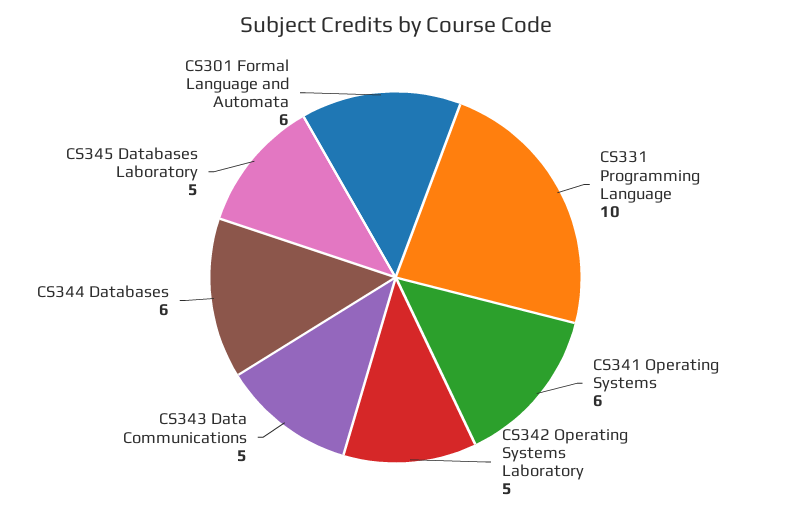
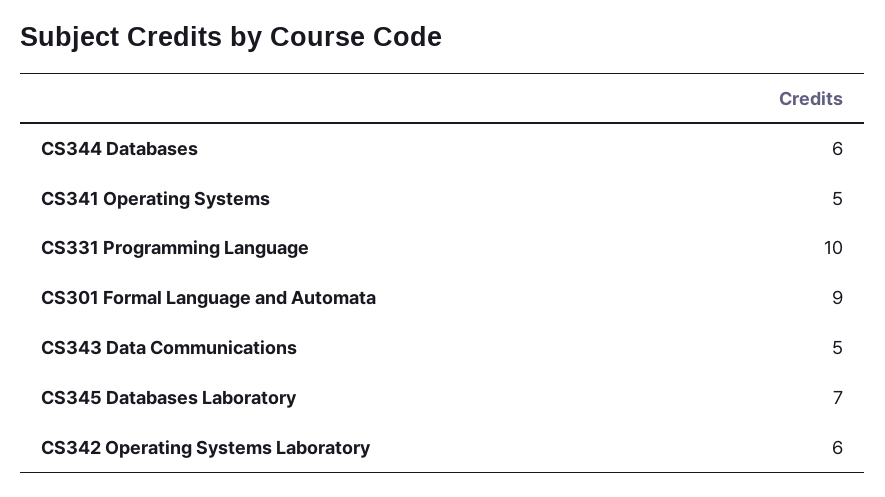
CS341 Operating Systems: 6 -> 5
CS342 Operating Systems Laboratory: 5 -> 6
CS345 Databases Laboratory: 5 -> 7
CS301 Formal Language and Automata: 6 -> 9

